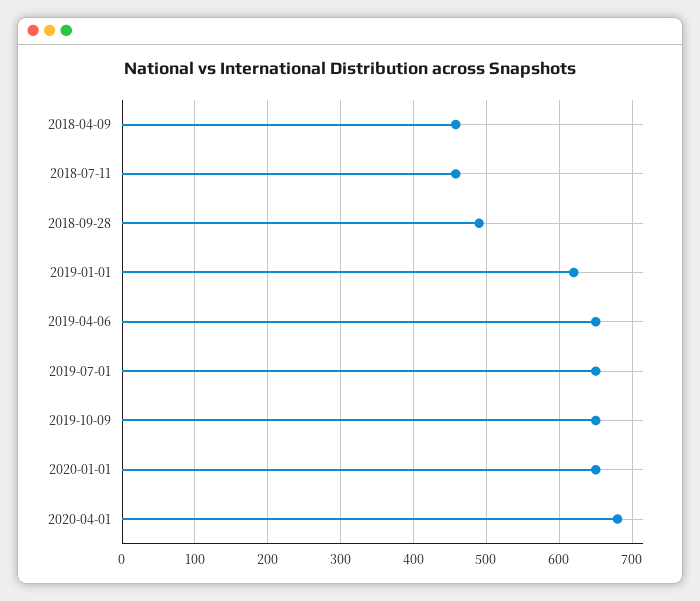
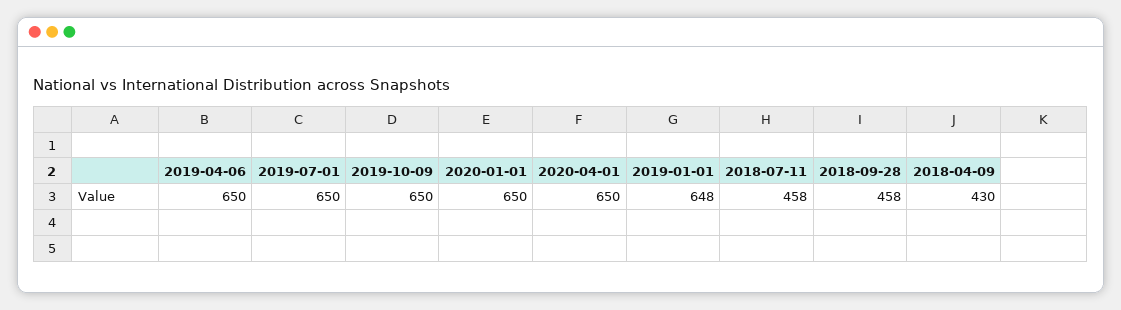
2018-04-09: 460 -> 430
2018-09-28: 490 -> 458
2019-01-01: 620 -> 648
2020-04-01: 680 -> 650

